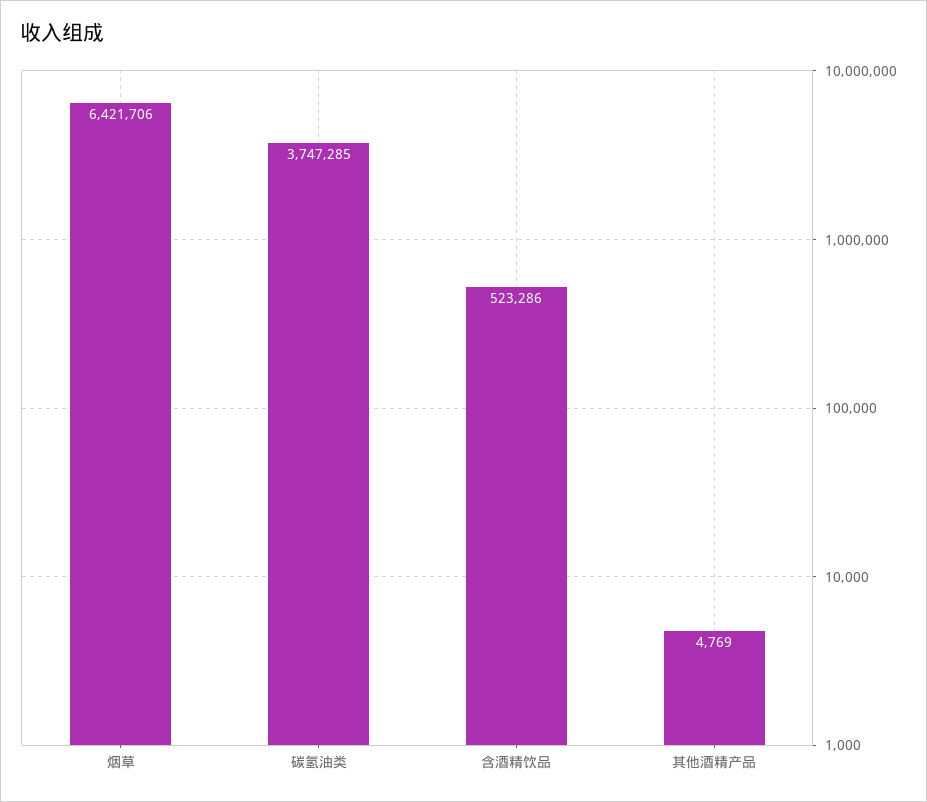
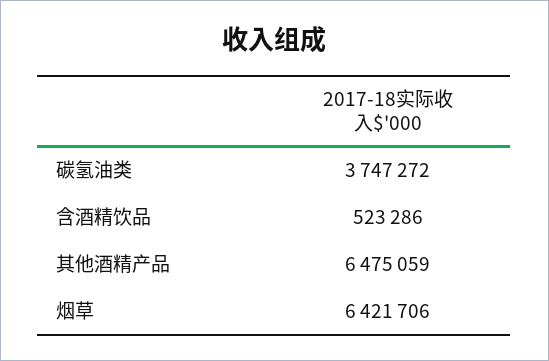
碳氢油类: 3747285 -> 3747272
其他酒精产品: 4769 -> 6475059

